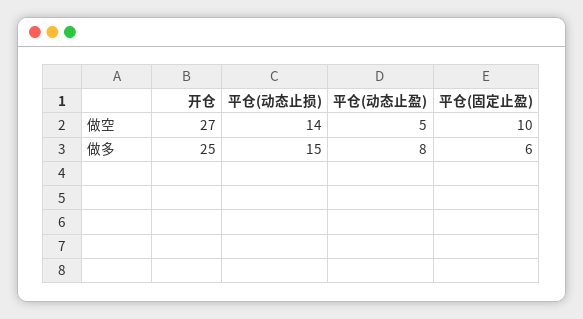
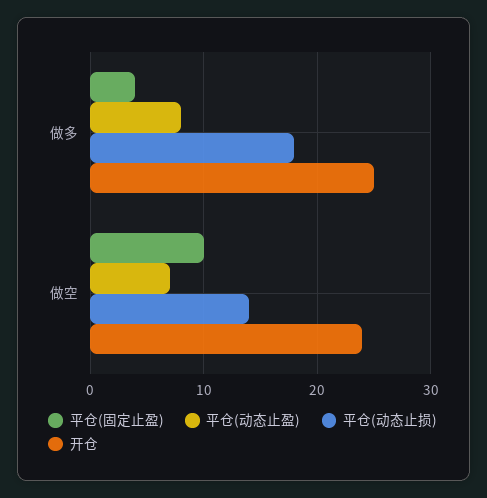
开仓, 做空: 27 -> 24
平仓(动态止盈), 做空: 5 -> 7
平仓(动态止损), 做多: 15 -> 18
平仓(固定止盈), 做多: 6 -> 4

